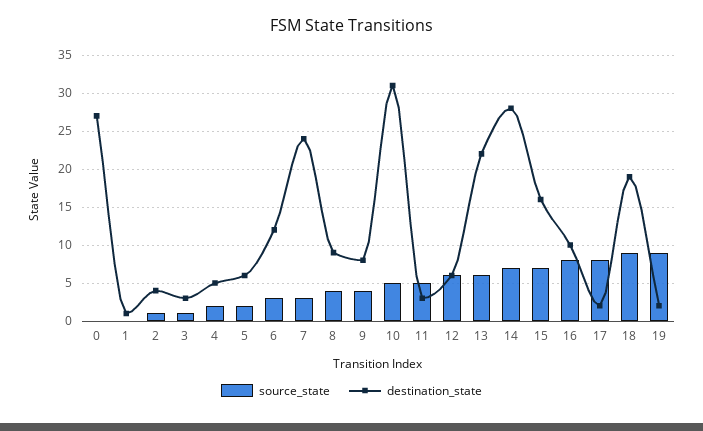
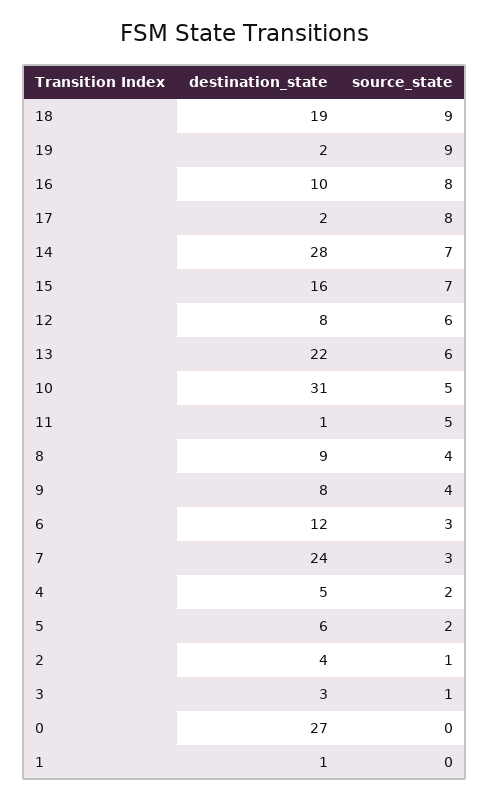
destination_state, 11: 3 -> 1
destination_state, 12: 6 -> 8

